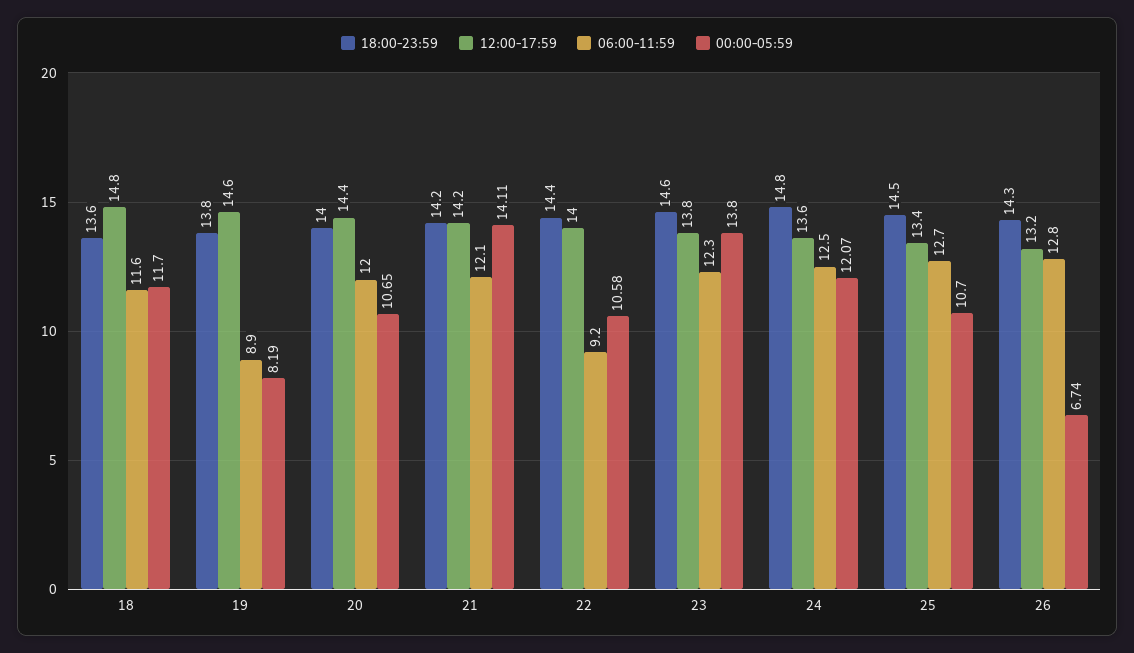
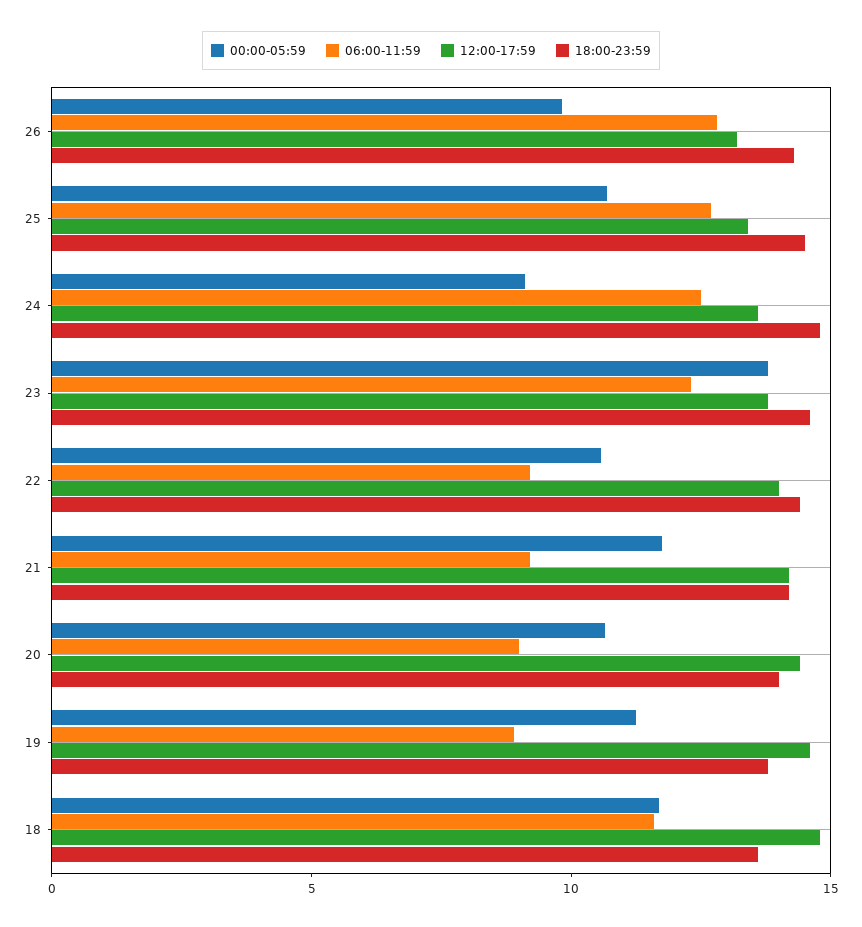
00:00-05:59, 19: 8.19 -> 11
06:00-11:59, 20: 12 -> 9
06:00-11:59, 21: 12.1 -> 9
00:00-05:59, 21: 14.11 -> 12
00:00-05:59, 24: 12.07 -> 9
00:00-05:59, 26: 6.74 -> 10

